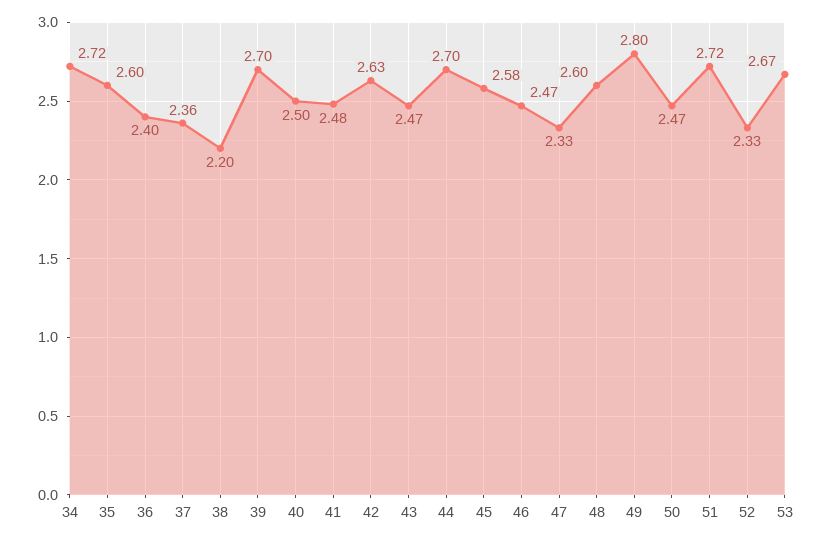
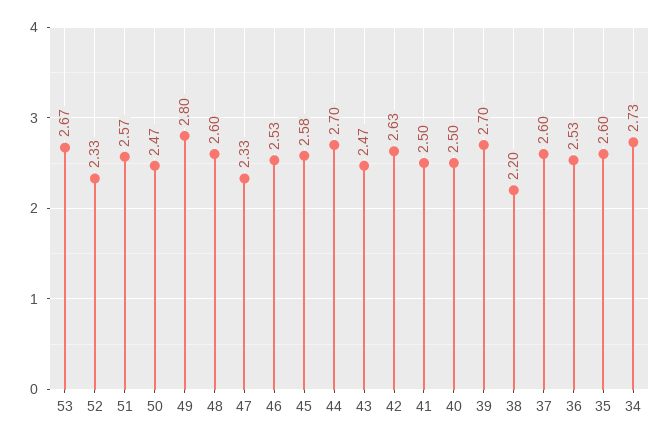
34: 2.72 -> 2.73
36: 2.4 -> 2.53
37: 2.36 -> 2.6
41: 2.48 -> 2.5
46: 2.47 -> 2.53
51: 2.72 -> 2.57

